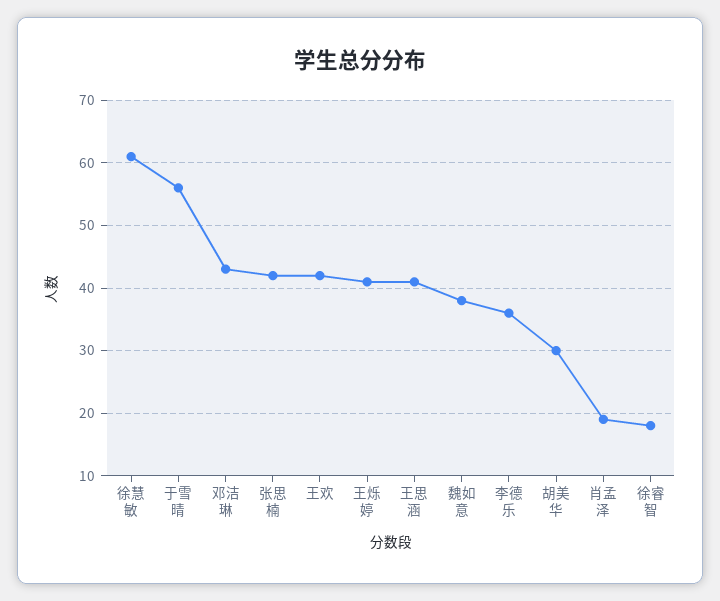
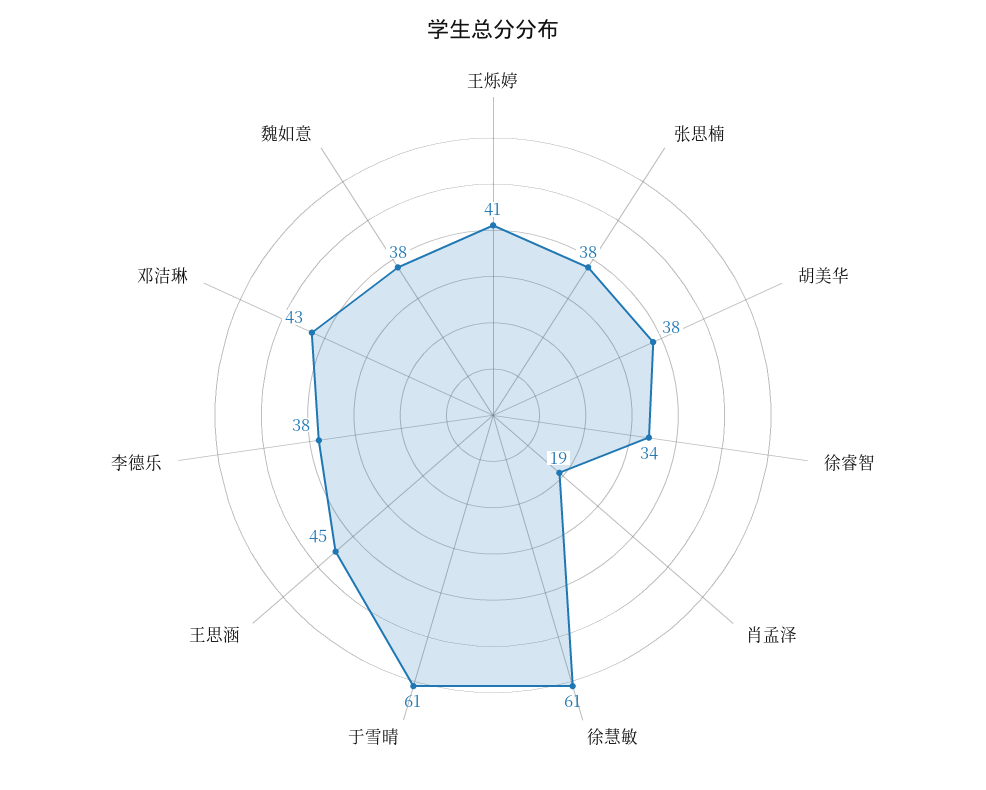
于雪晴: 56 -> 61
张思楠: 42 -> 38
王欢: 42 -> none
王思涵: 41 -> 45
李德乐: 36 -> 38
胡美华: 30 -> 38
徐睿智: 18 -> 34

